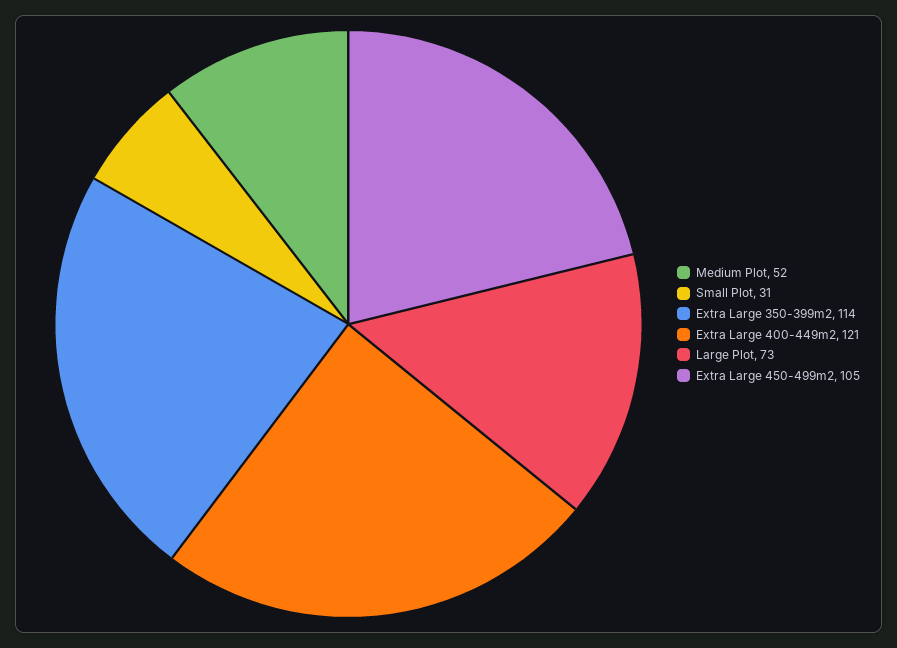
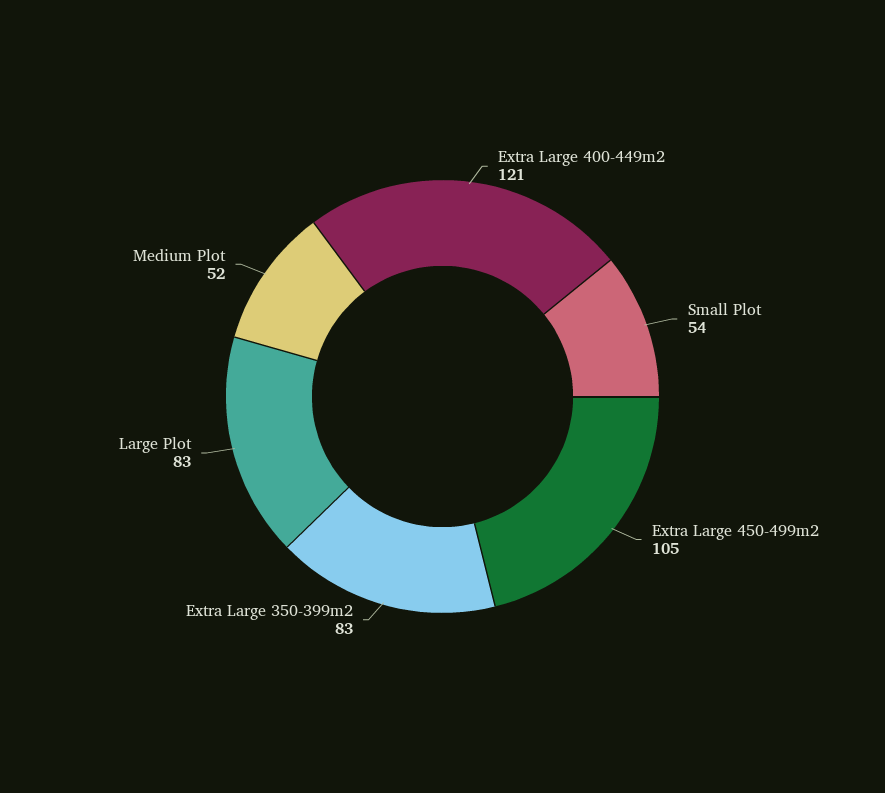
Small Plot: 31 -> 54
Extra Large 350-399m2: 114 -> 83
Large Plot: 73 -> 83

